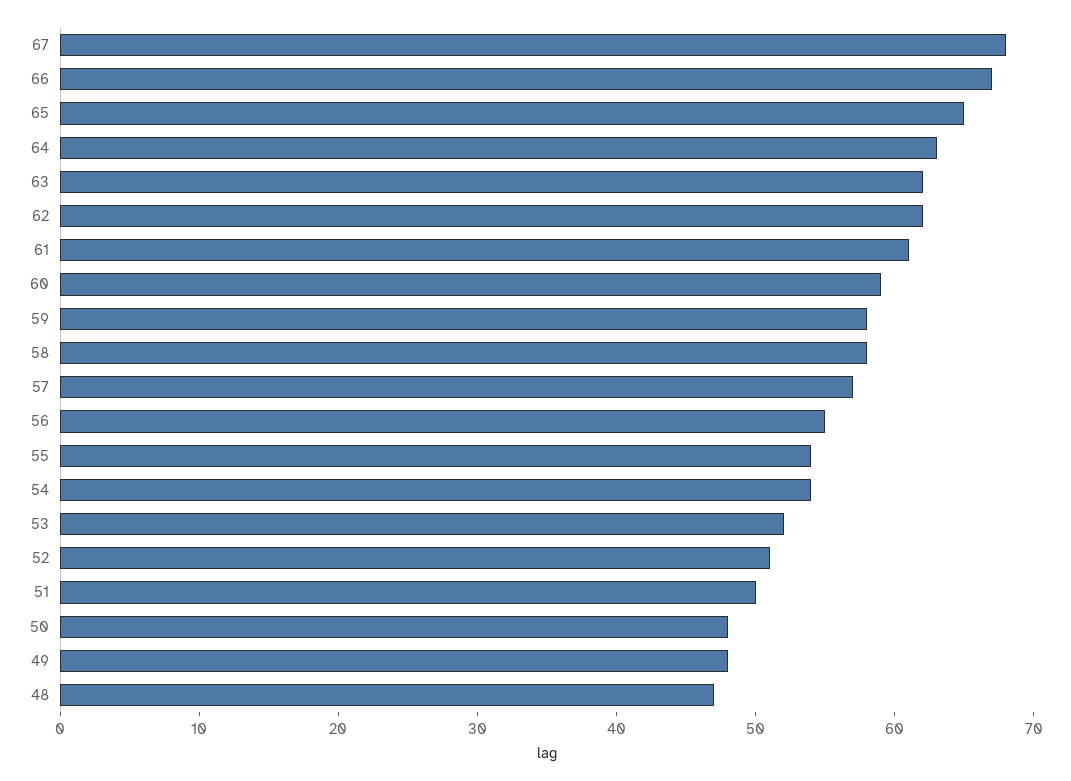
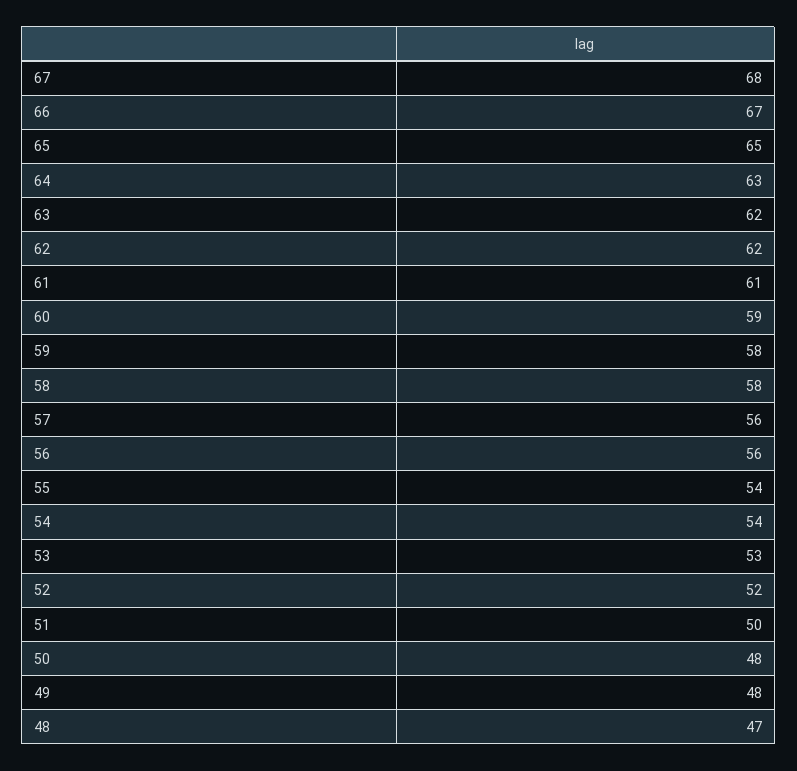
57: 57 -> 56
56: 55 -> 56
53: 52 -> 53
52: 51 -> 52

